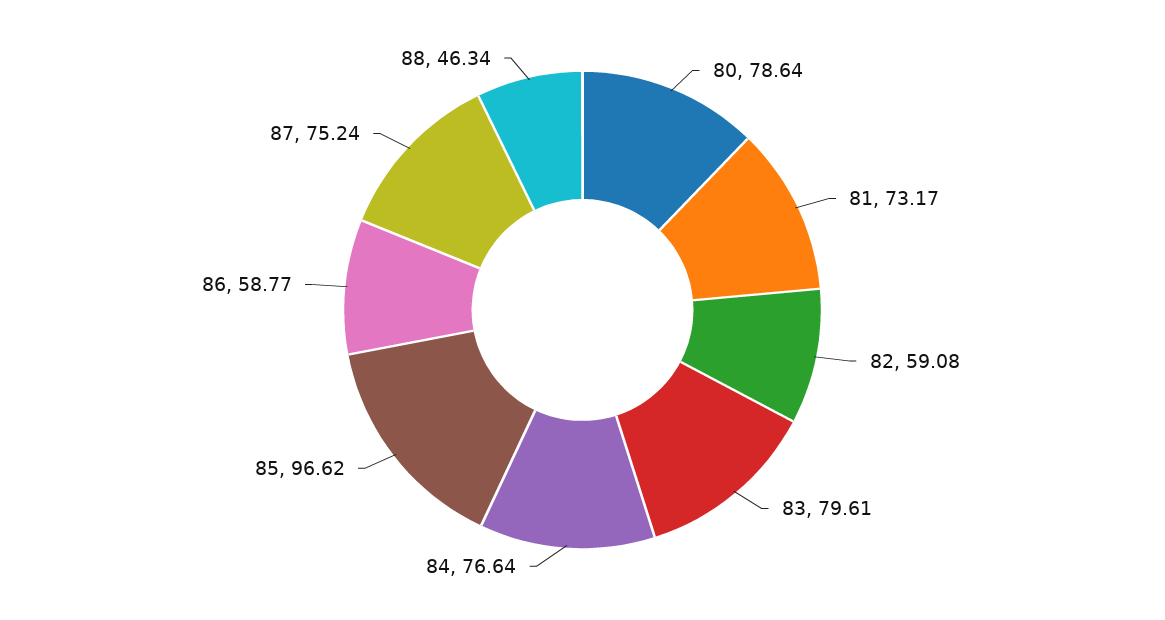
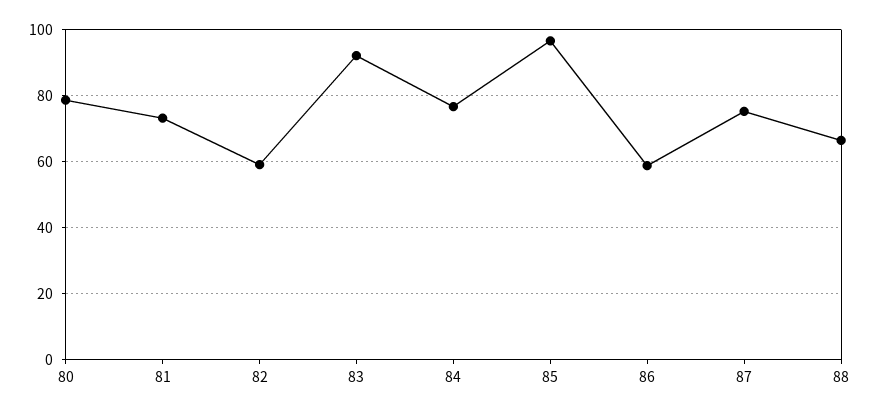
83: 79.61 -> 92
88: 46.34 -> 66

